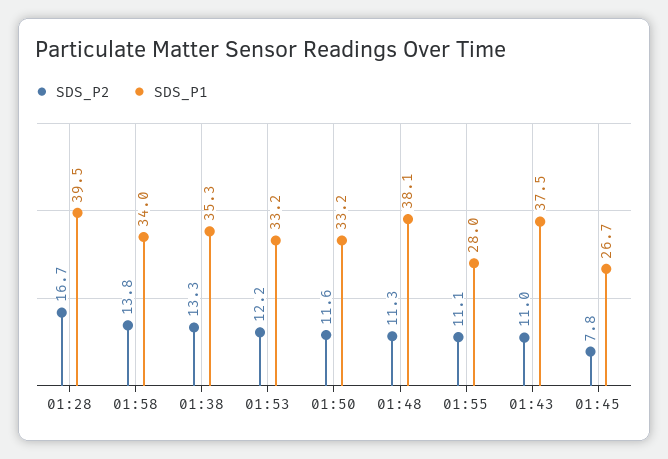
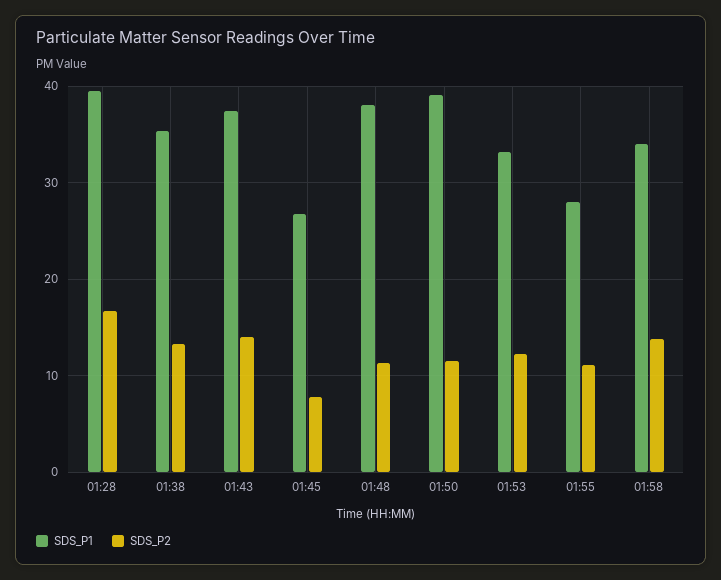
SDS_P1, 01:50: 33.2 -> 39
SDS_P2, 01:43: 11 -> 14

